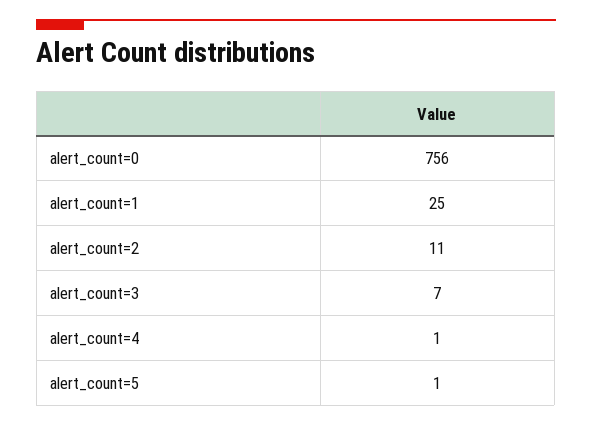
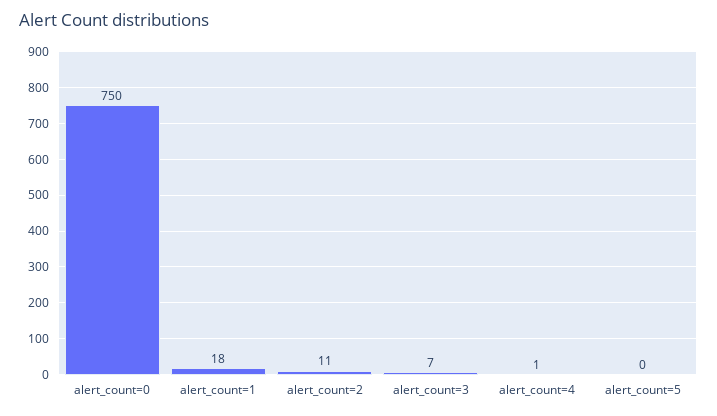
alert_count=0: 756 -> 750
alert_count=1: 25 -> 18
alert_count=5: 1 -> 0

